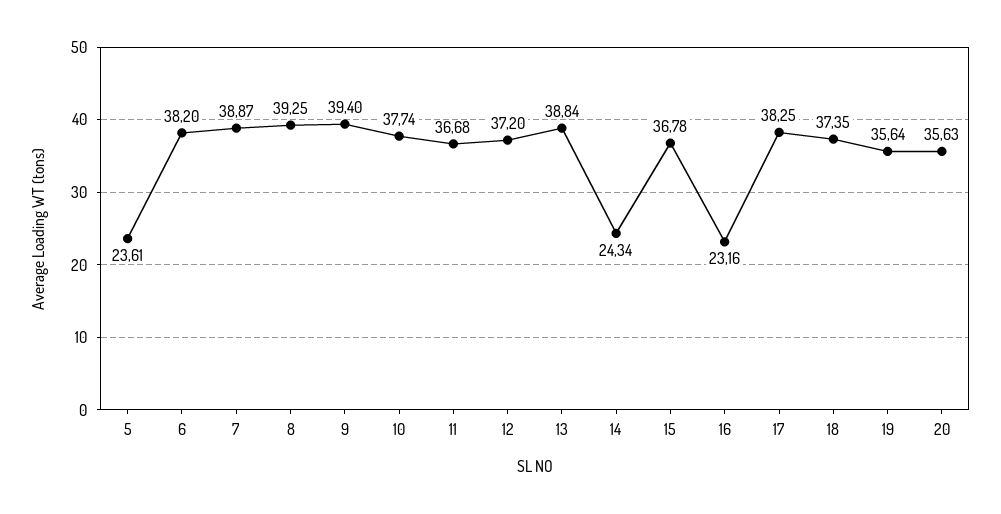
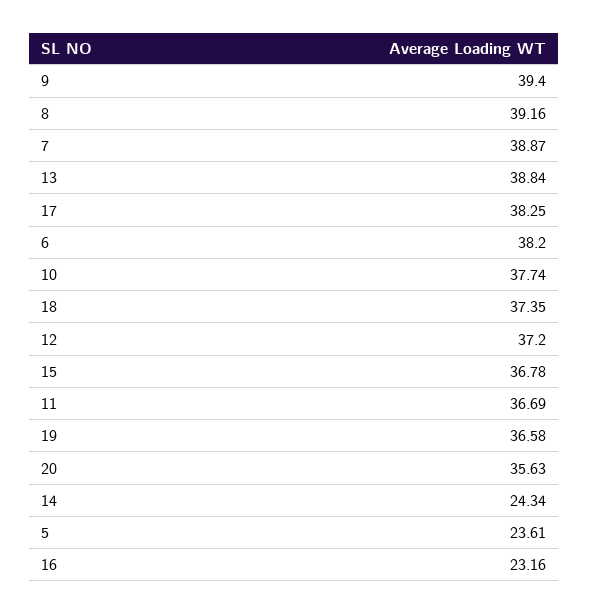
8: 39.25 -> 39.16
11: 36.68 -> 36.69
19: 35.64 -> 36.58

